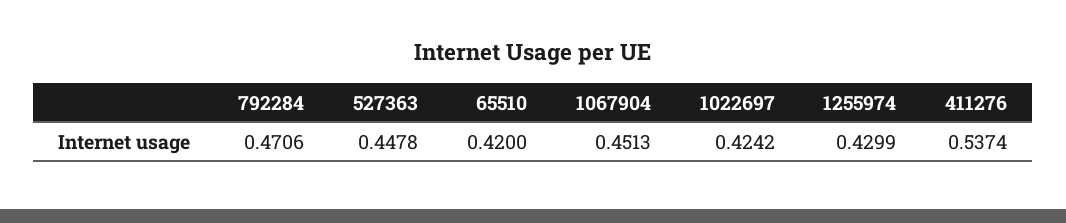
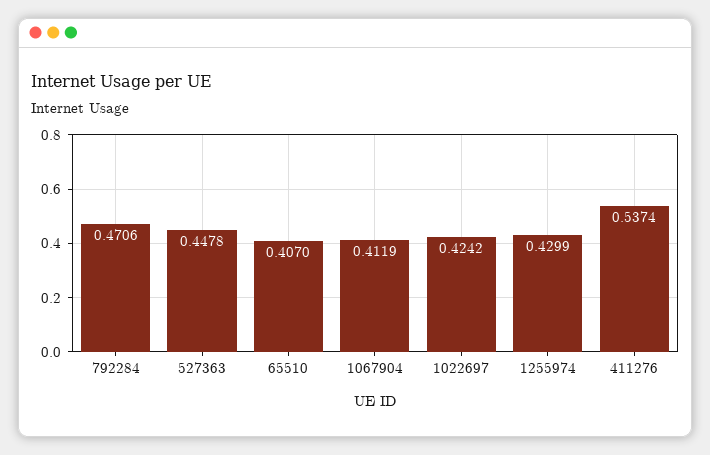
65510: 0.42 -> 0.407
1067904: 0.4513 -> 0.4119

